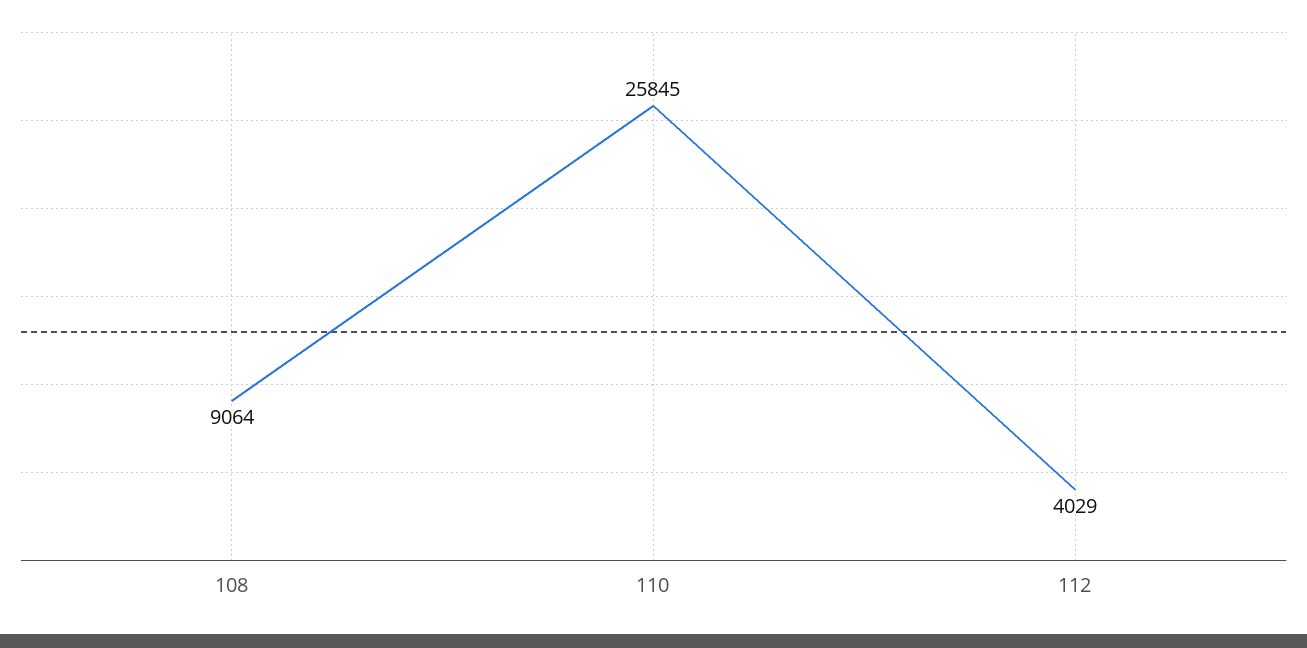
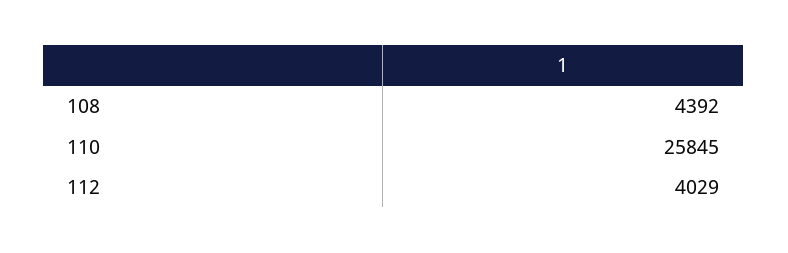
108: 9064 -> 4392

